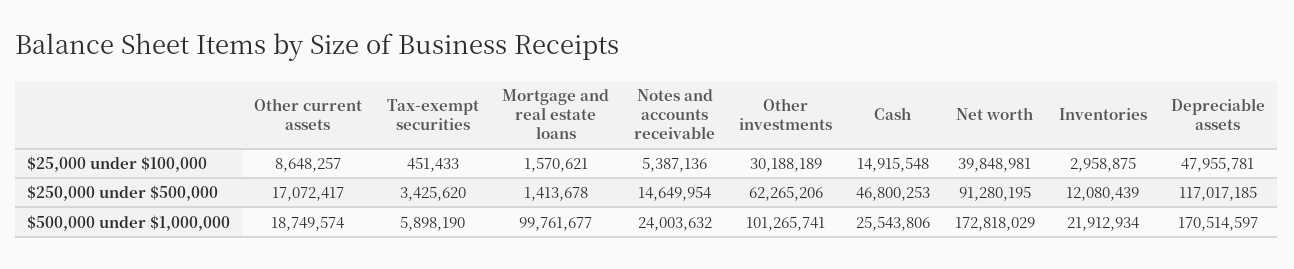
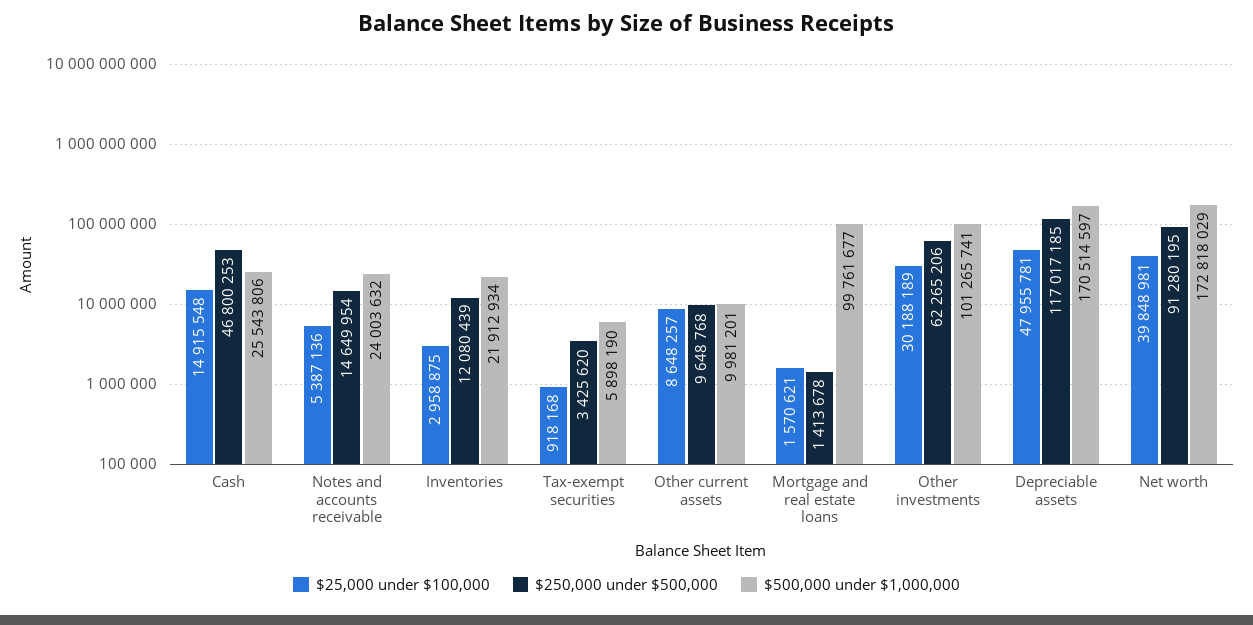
$25,000 under $100,000, Tax-exempt securities: 451433 -> 918168
$250,000 under $500,000, Other current assets: 17072417 -> 9648768
$500,000 under $1,000,000, Other current assets: 18749574 -> 9981201

